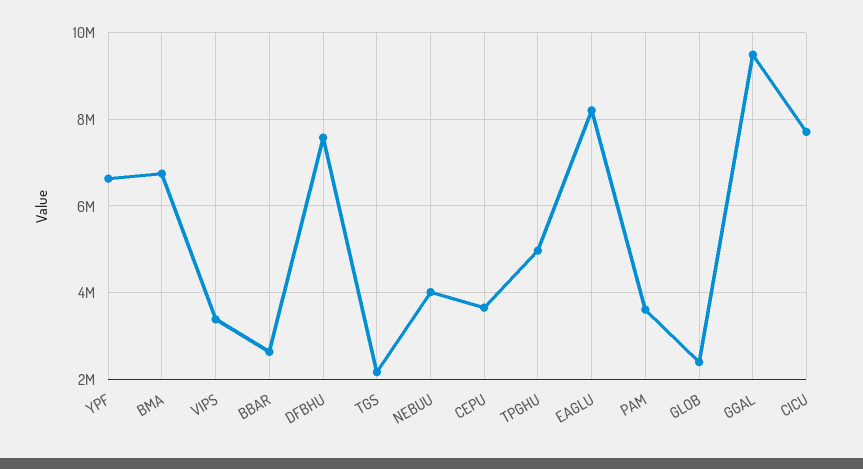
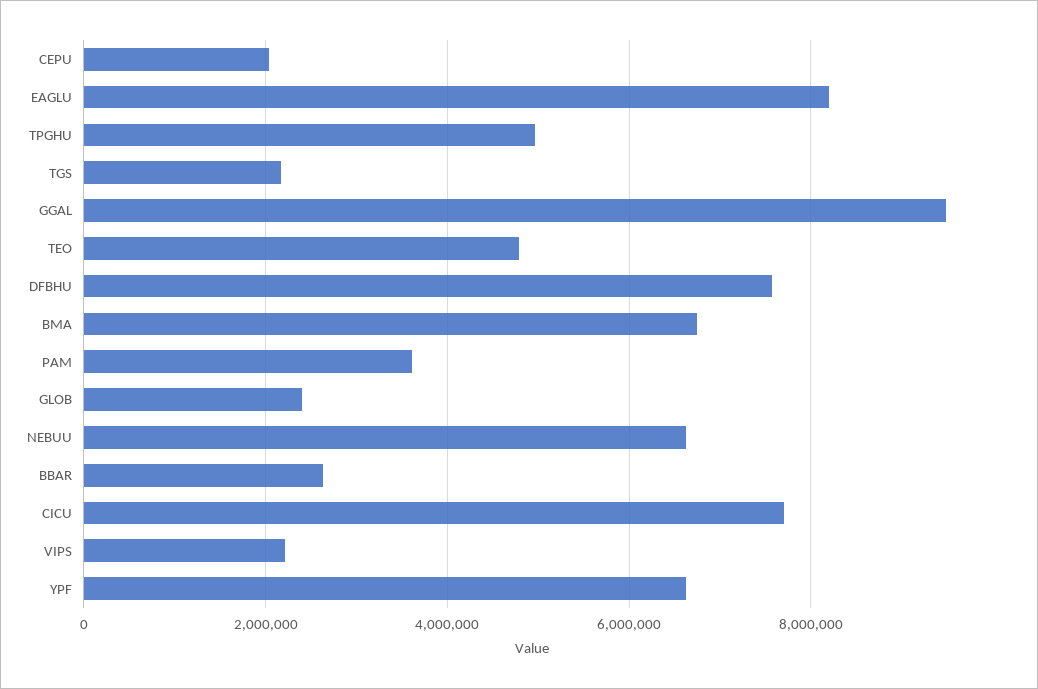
VIPS: 3400000 -> 2200000
NEBUU: 4000000 -> 6600000
CEPU: 3600000 -> 2000000
TEO: none -> 4800000

